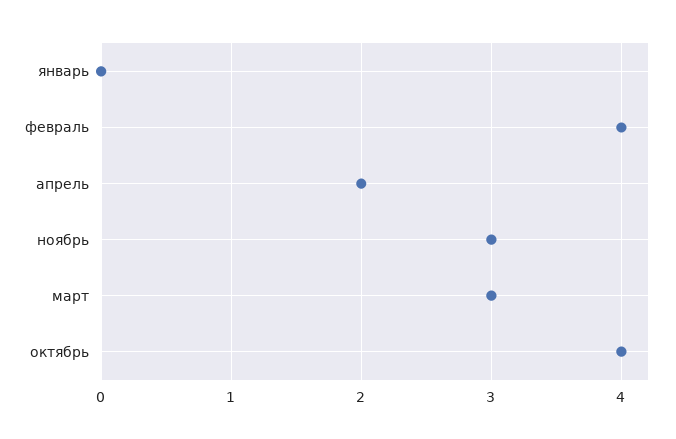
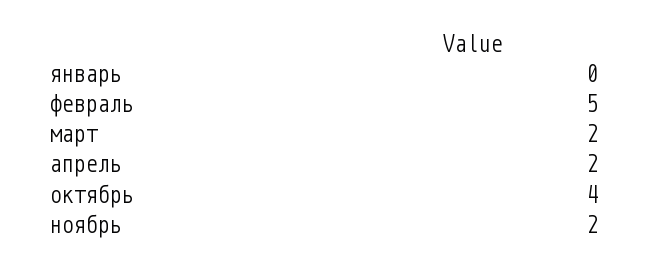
февраль: 4 -> 5
ноябрь: 3 -> 2
март: 3 -> 2

